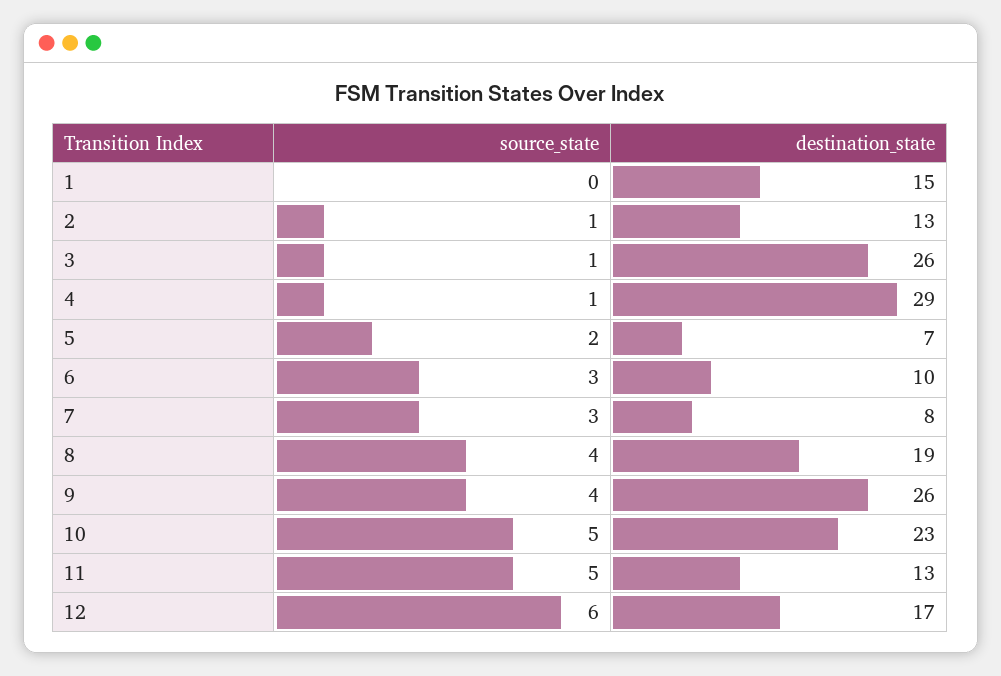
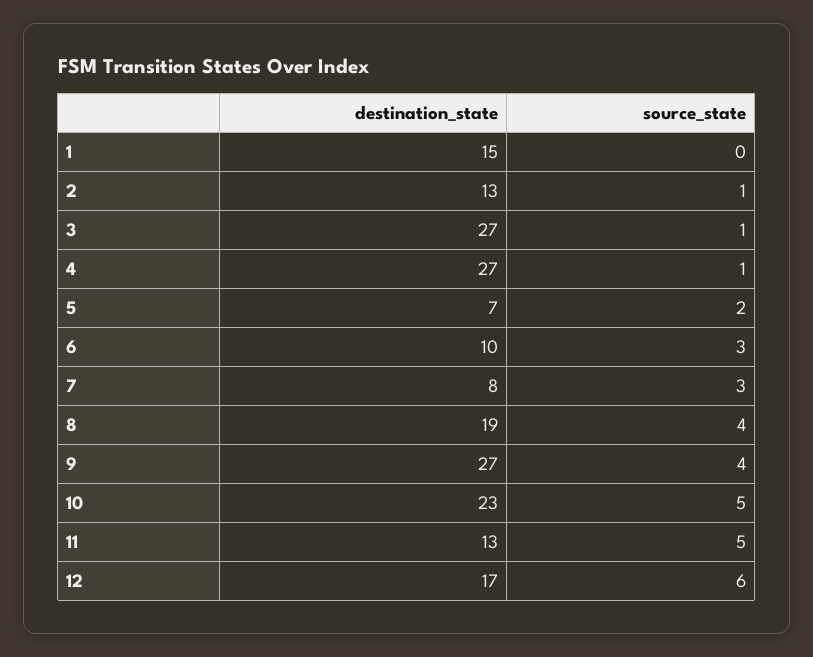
destination_state, 3: 26 -> 27
destination_state, 4: 29 -> 27
destination_state, 9: 26 -> 27

